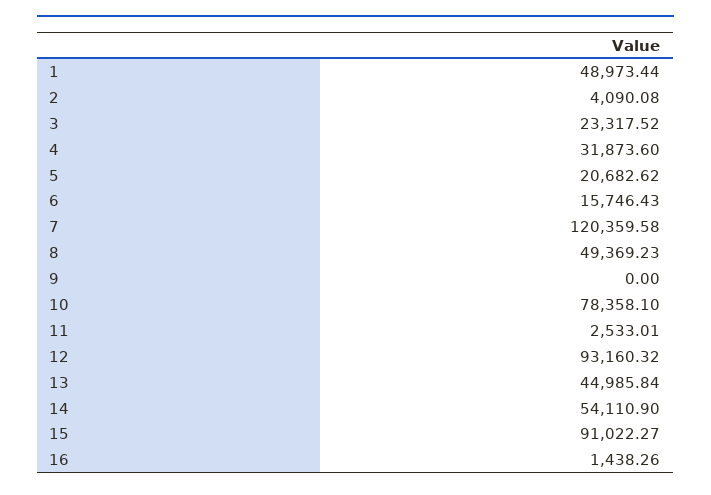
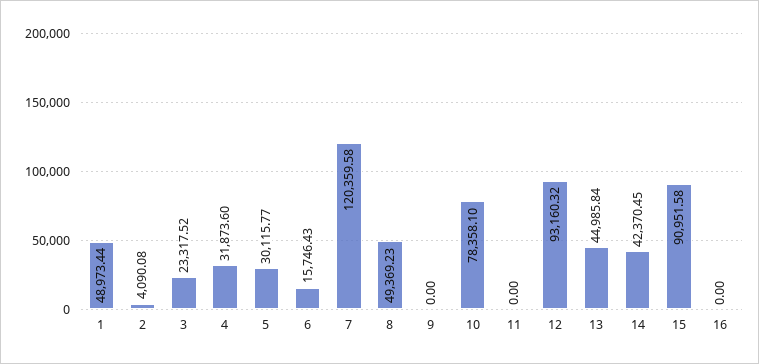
5: 20682.62 -> 30115.77
11: 2533.01 -> 0
14: 54110.9 -> 42370.45
15: 91022.27 -> 90951.58
16: 1438.26 -> 0

